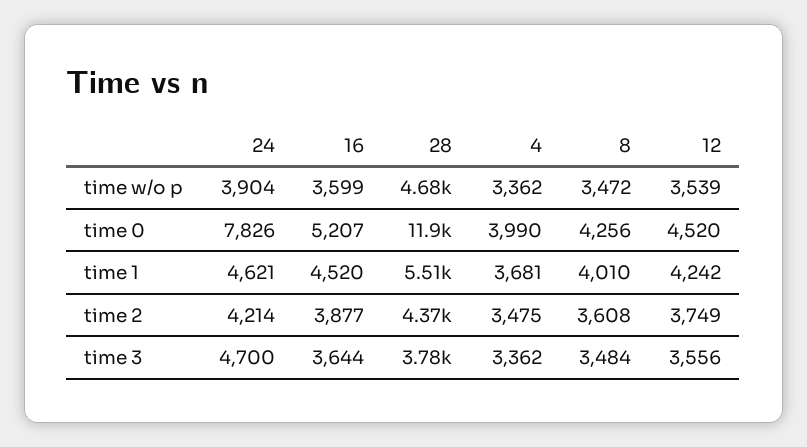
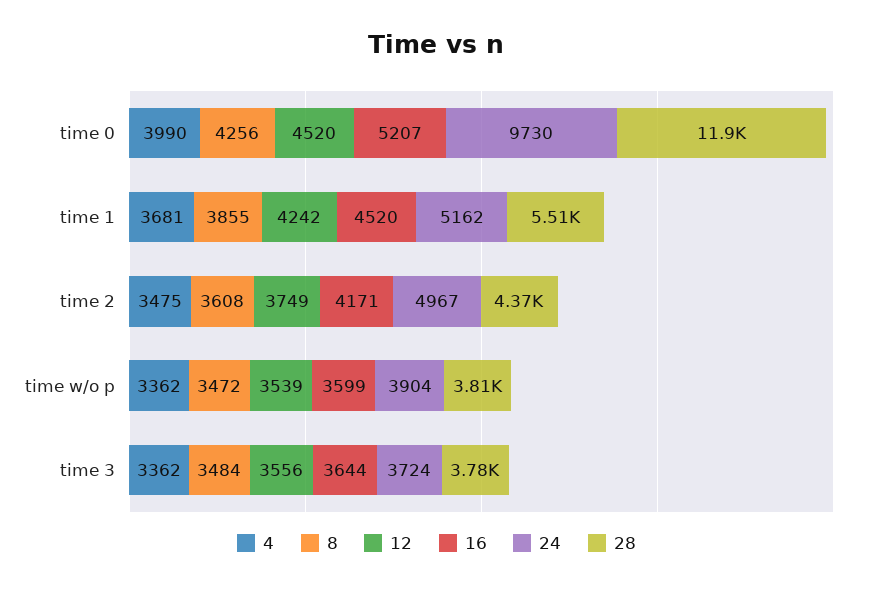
28, time w/o p: 4680 -> 3810
24, time 0: 7826 -> 9730
24, time 1: 4621 -> 5162
8, time 1: 4010 -> 3855
24, time 2: 4214 -> 4967
16, time 2: 3877 -> 4171
24, time 3: 4700 -> 3724

